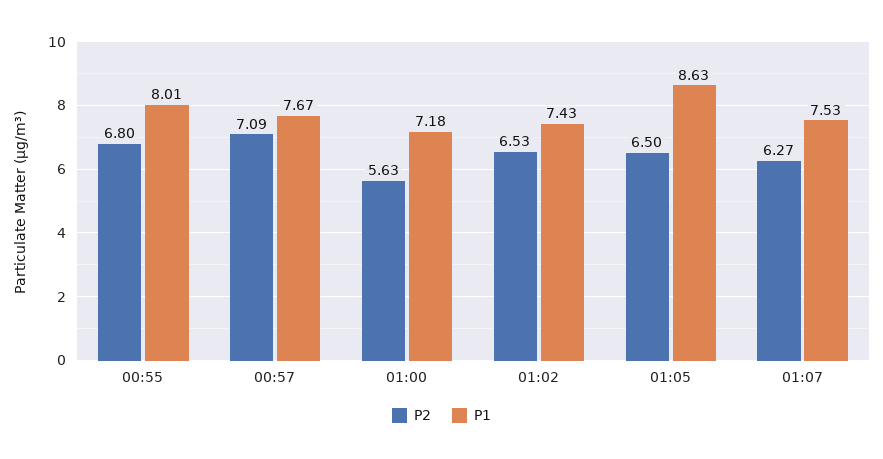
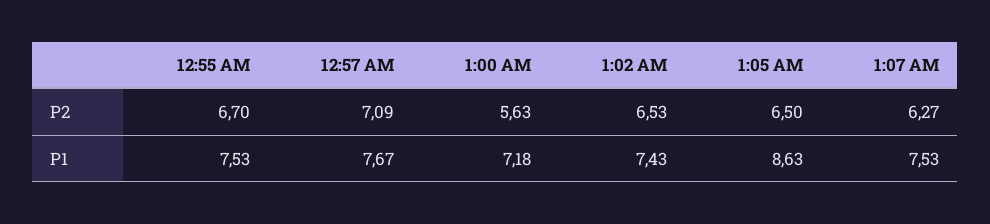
P2, 00:55: 6.8 -> 6.7
P1, 00:55: 8.01 -> 7.53

